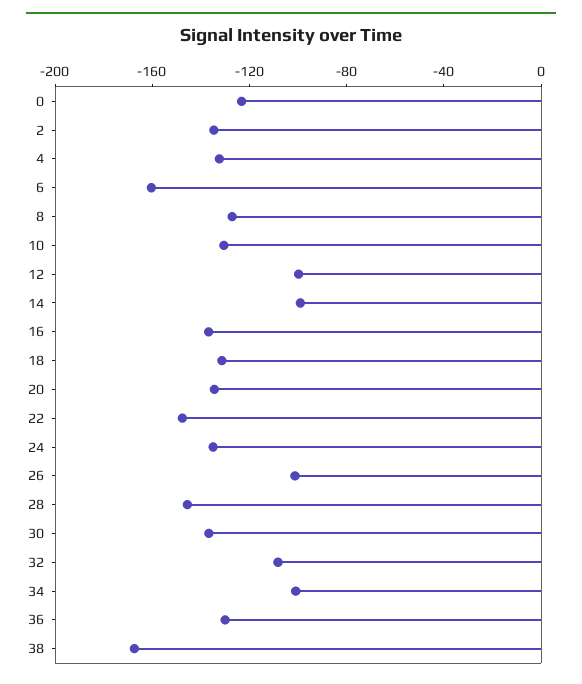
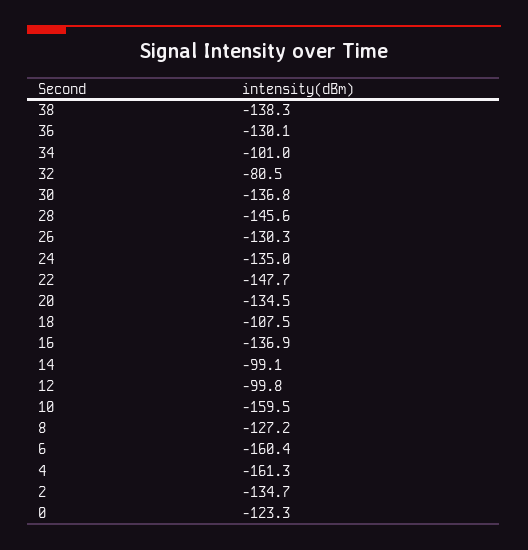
4: -130 -> -161.3
10: -130 -> -159.5
18: -130 -> -107.5
26: -100 -> -130.3
32: -110 -> -80.5
38: -170 -> -138.3

